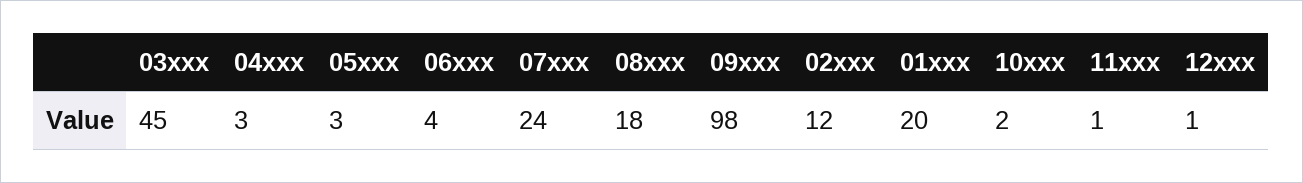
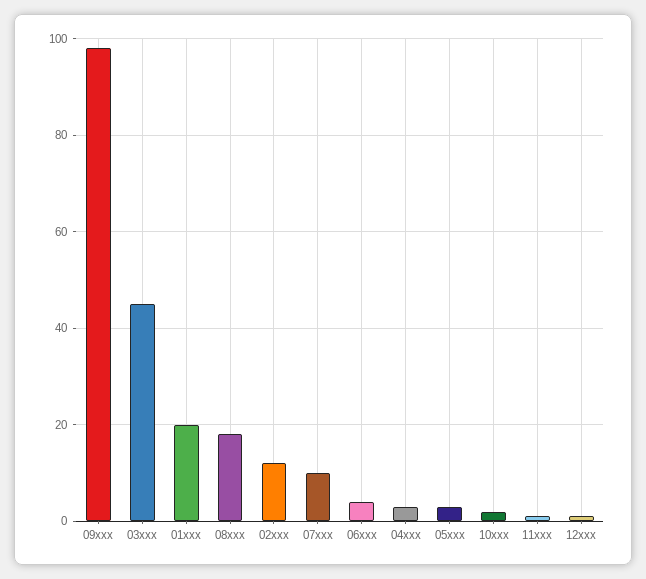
07xxx: 24 -> 10

